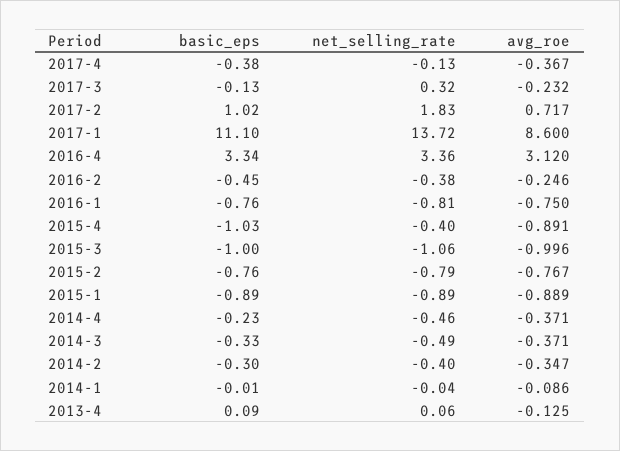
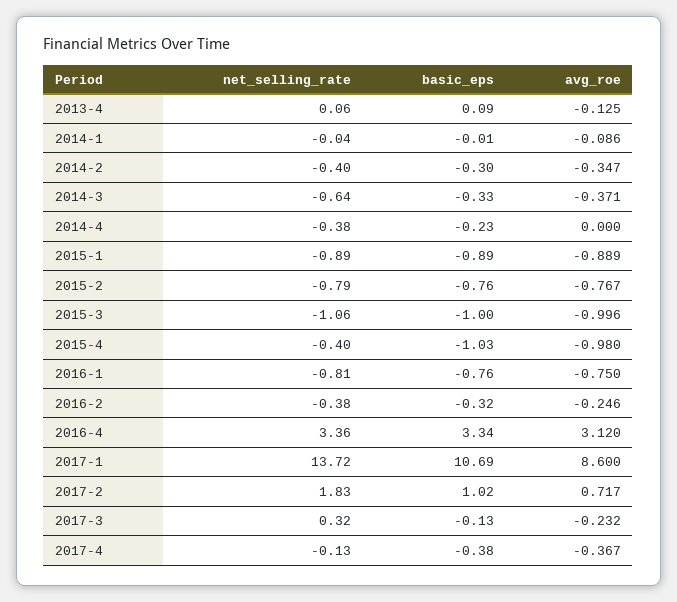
basic_eps, 2017-1: 11.1 -> 10.69
basic_eps, 2016-2: -0.45 -> -0.32
avg_roe, 2015-4: -0.891 -> -0.98
net_selling_rate, 2014-4: -0.46 -> -0.38
avg_roe, 2014-4: -0.371 -> 0
net_selling_rate, 2014-3: -0.49 -> -0.64

